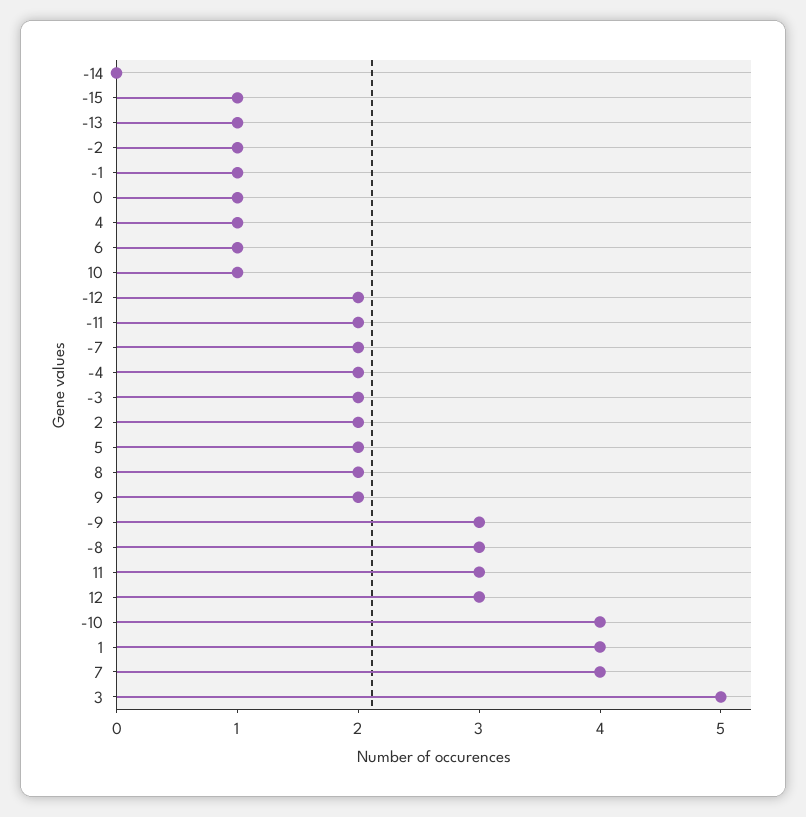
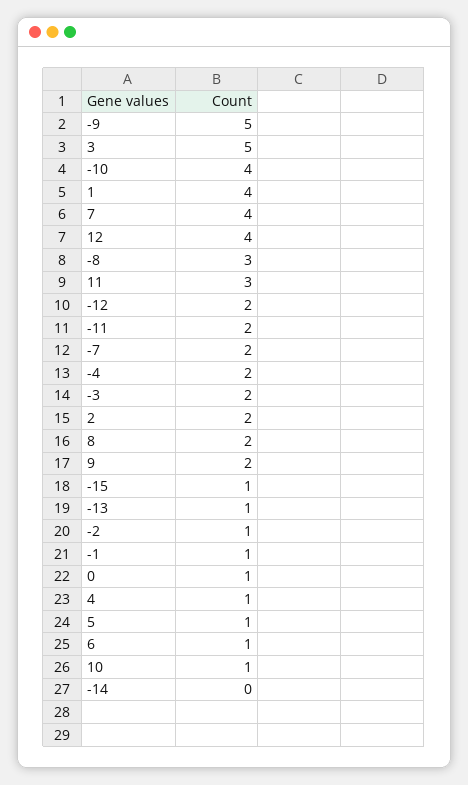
5: 2 -> 1
-9: 3 -> 5
12: 3 -> 4

